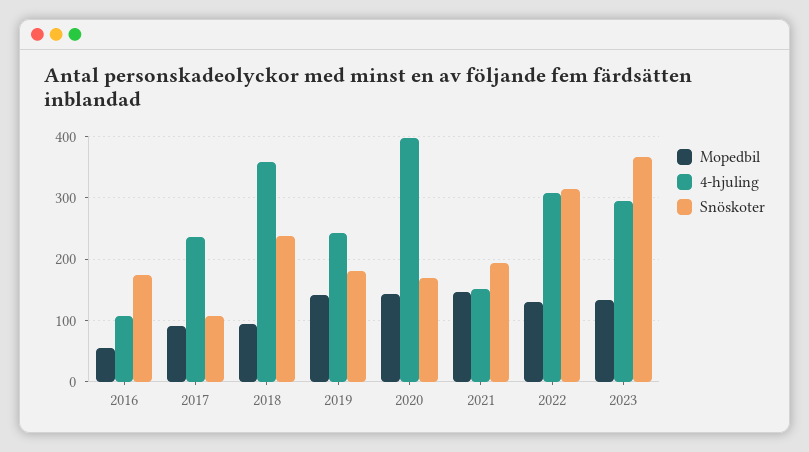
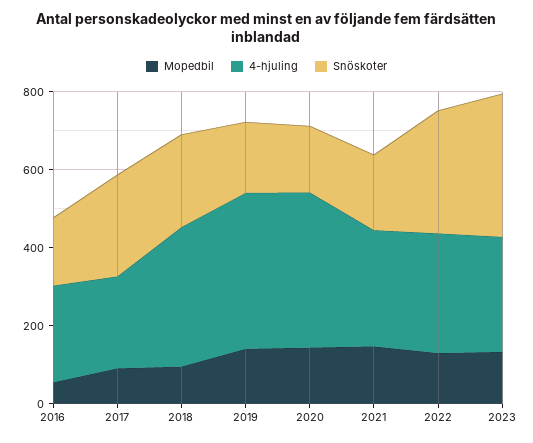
4-hjuling, 2016: 110 -> 250
Snöskoter, 2017: 110 -> 250
4-hjuling, 2019: 240 -> 400
4-hjuling, 2021: 150 -> 300

